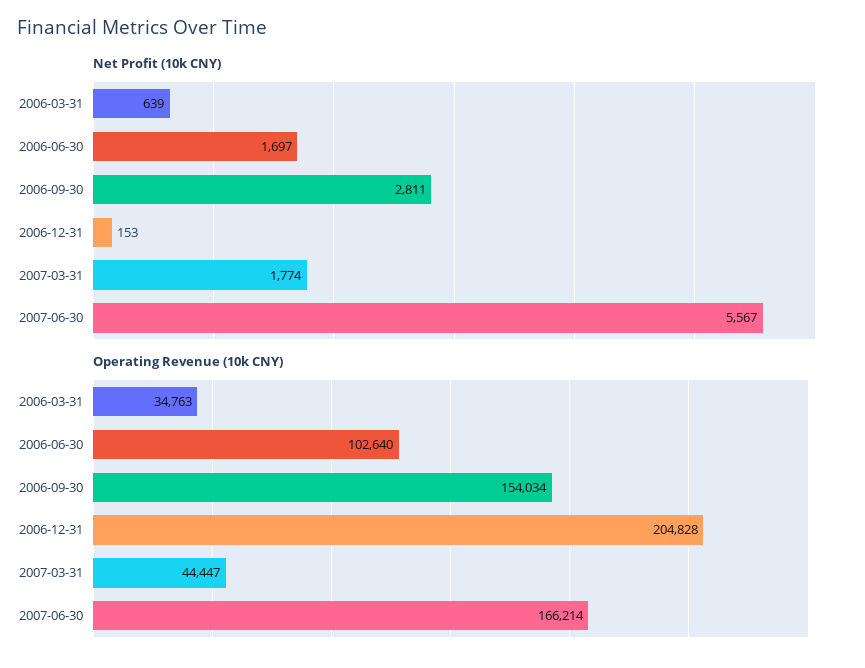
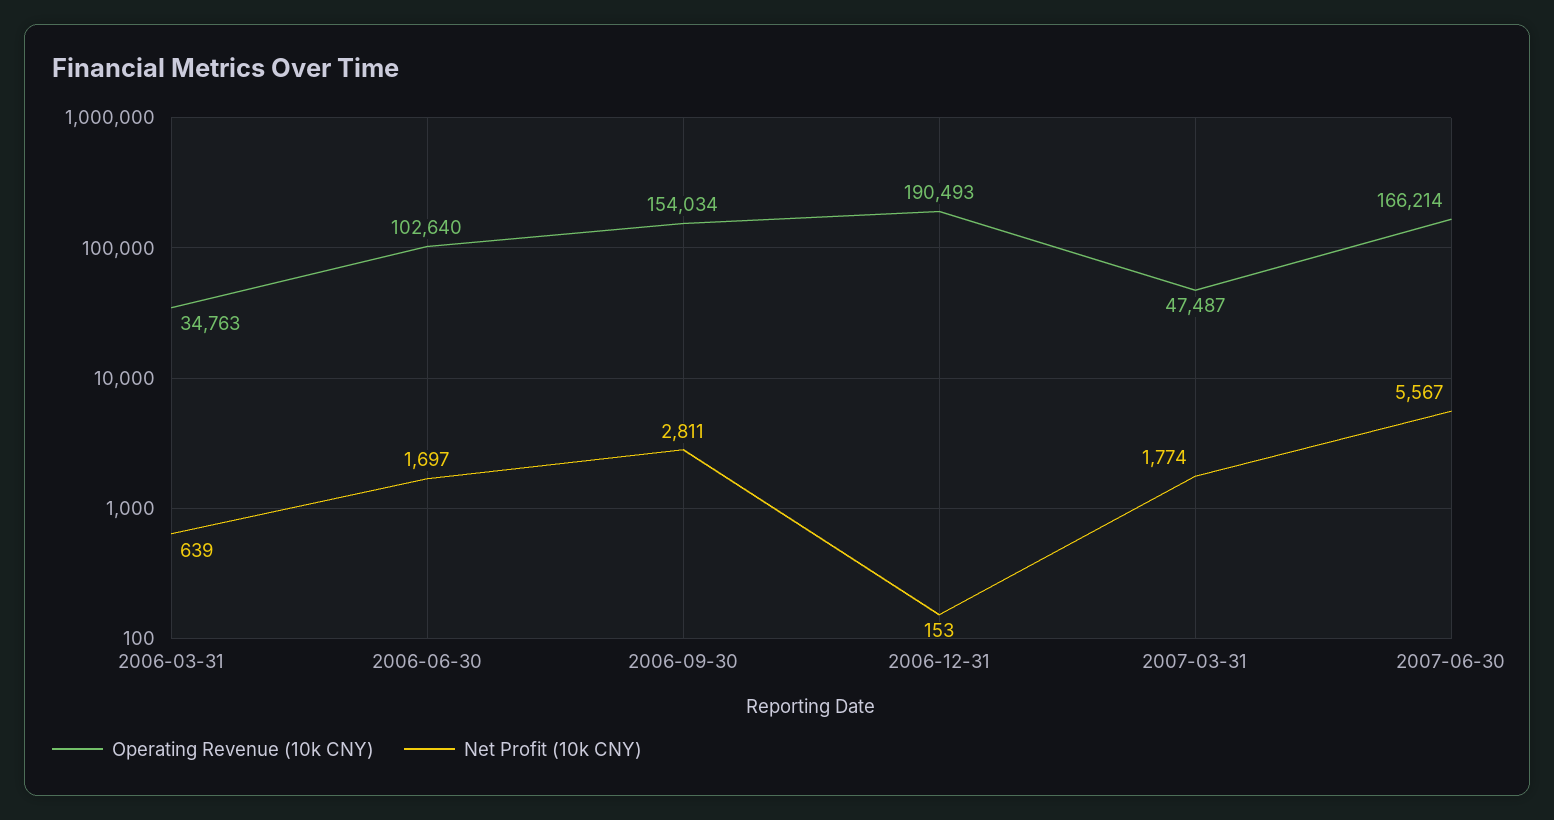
Operating Revenue (10k CNY), 2006-12-31: 204828 -> 190493
Operating Revenue (10k CNY), 2007-03-31: 44447 -> 47487

